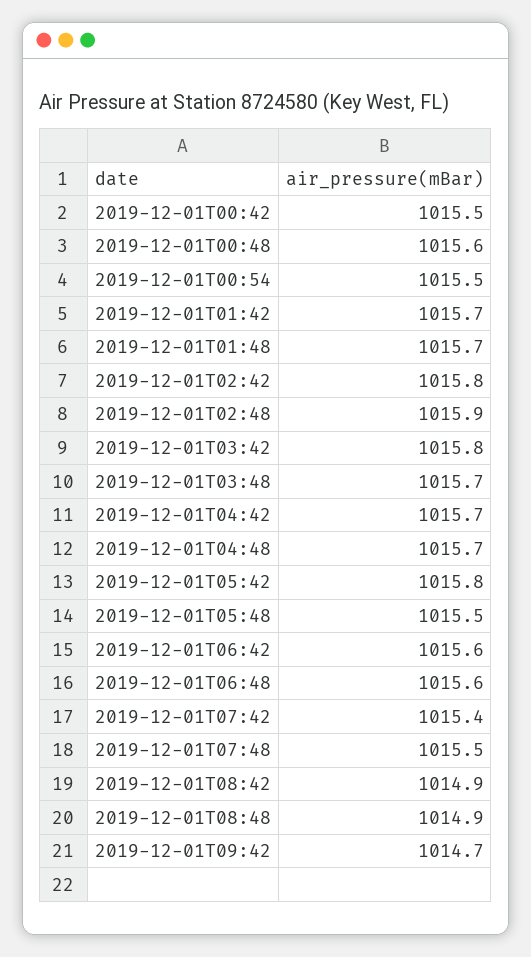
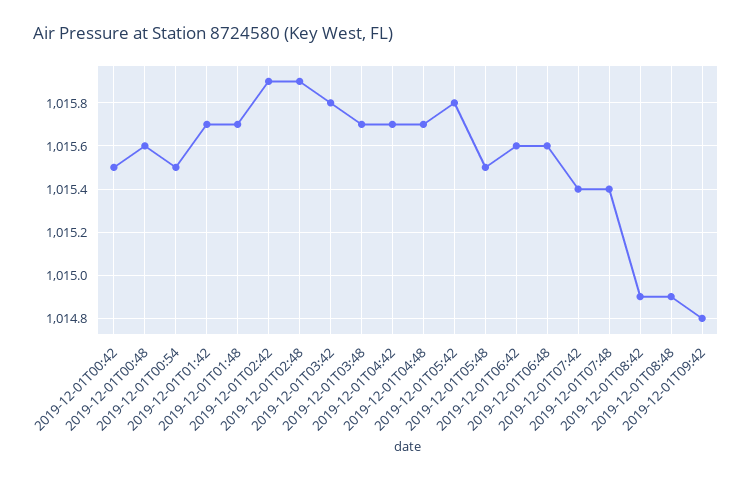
2019-12-01T02:42: 1015.8 -> 1015.9
2019-12-01T07:48: 1015.5 -> 1015.4
2019-12-01T09:42: 1014.7 -> 1014.8

